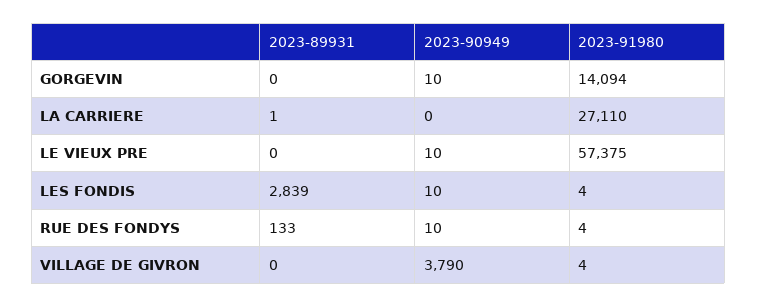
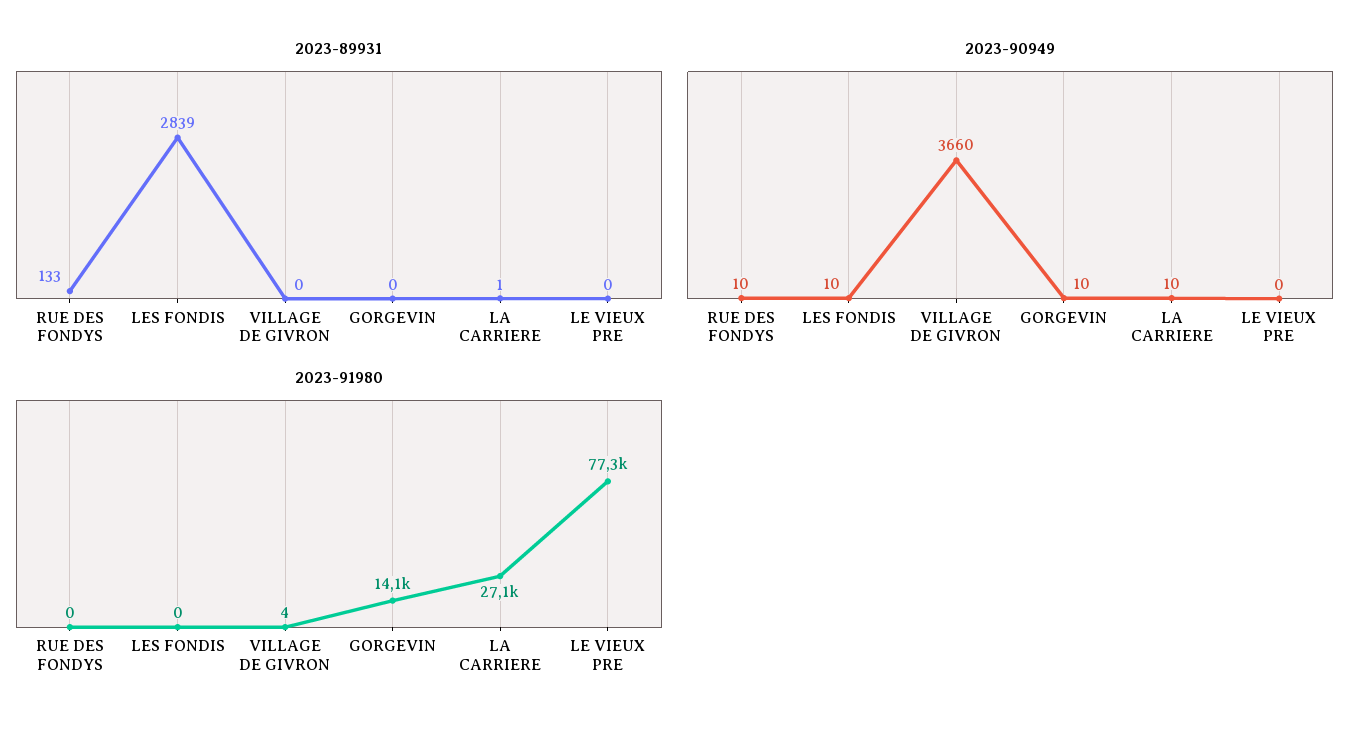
2023-90949, LA CARRIERE: 0 -> 10
2023-90949, LE VIEUX PRE: 10 -> 0
2023-91980, LE VIEUX PRE: 57375 -> 77300
2023-91980, LES FONDIS: 4 -> 0
2023-91980, RUE DES FONDYS: 4 -> 0
2023-90949, VILLAGE DE GIVRON: 3790 -> 3660

